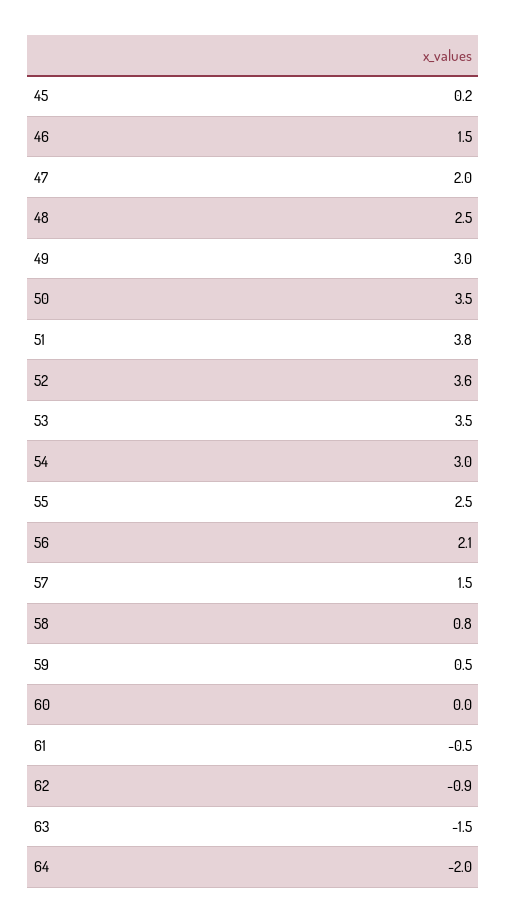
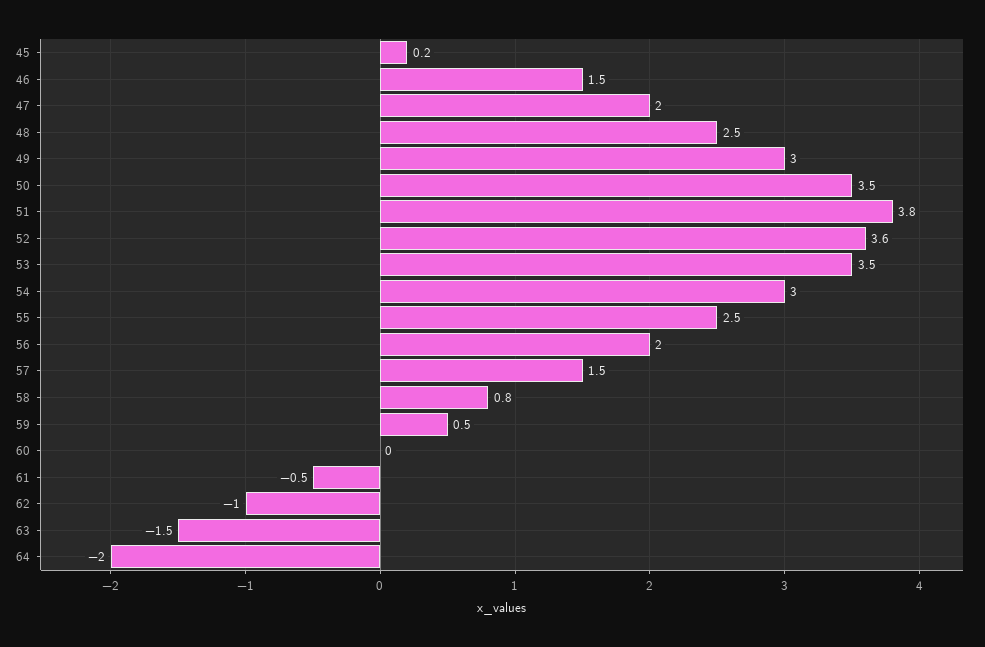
56: 2.1 -> 2
62: -0.9 -> -1

